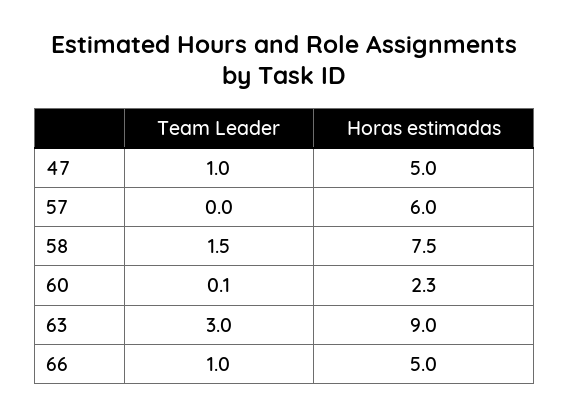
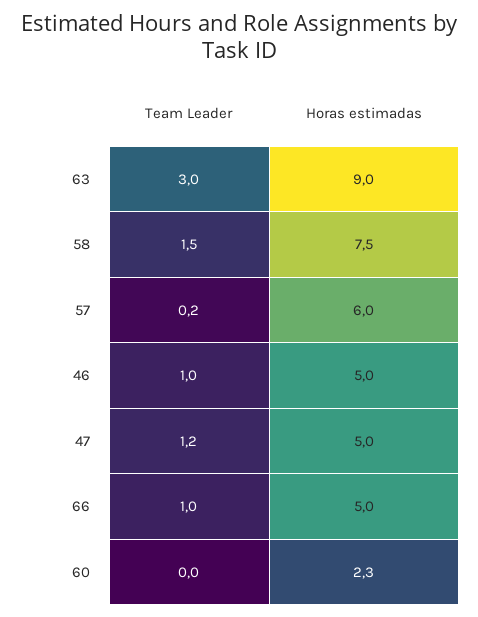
Team Leader, 47: 1 -> 1.2
Team Leader, 57: 0 -> 0.2
Team Leader, 60: 0.1 -> 0
Team Leader, 46: none -> 1
Horas estimadas, 46: none -> 5

